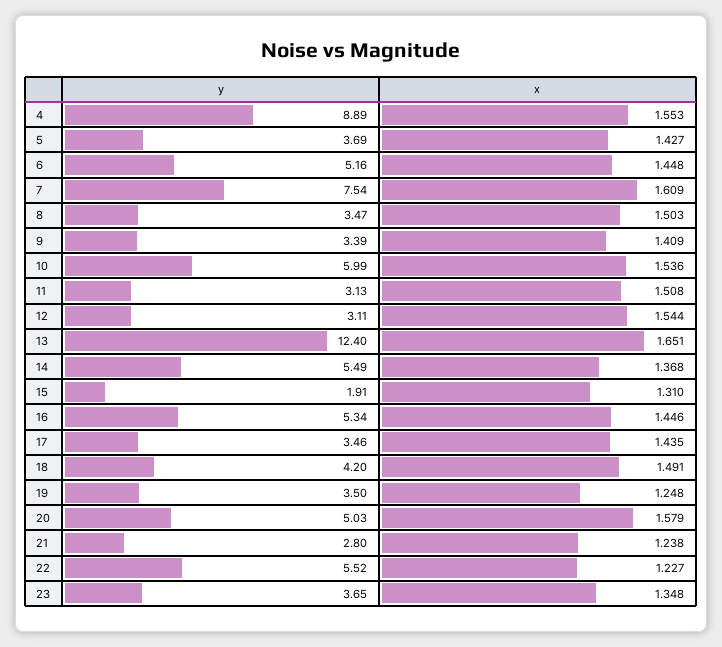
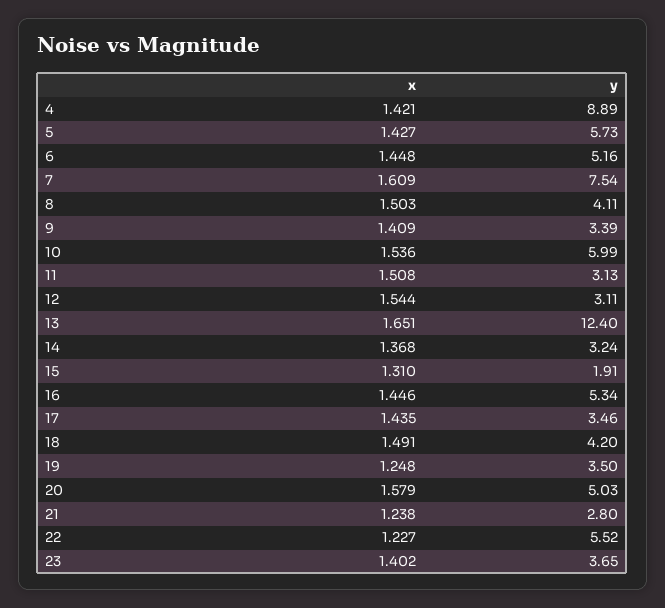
x, 4: 1.553 -> 1.421
y, 5: 3.69 -> 5.73
y, 8: 3.47 -> 4.11
y, 14: 5.49 -> 3.24
x, 23: 1.348 -> 1.402

